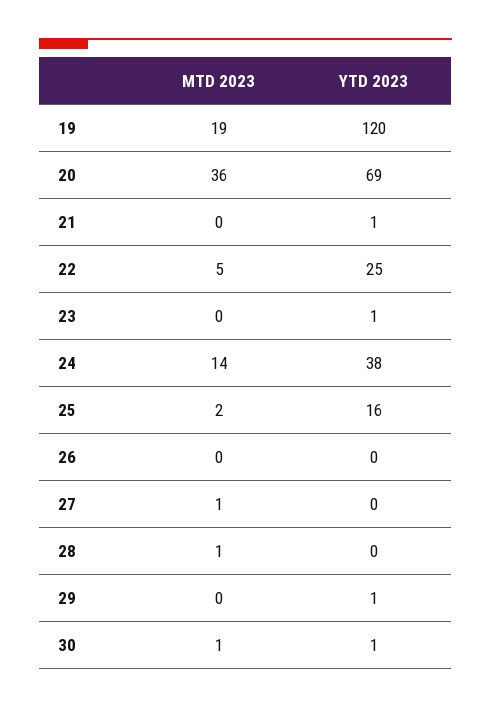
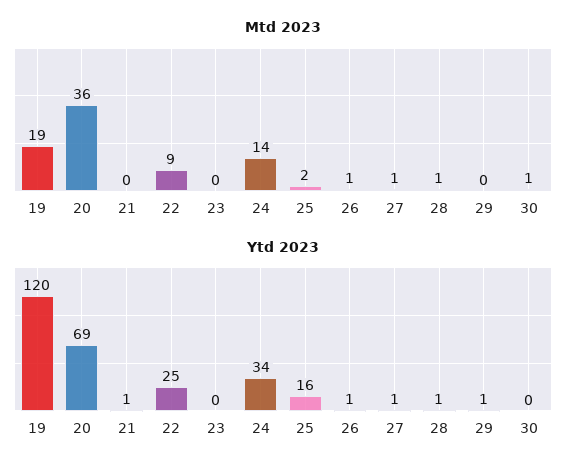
MTD 2023, 22: 5 -> 9
YTD 2023, 23: 1 -> 0
YTD 2023, 24: 38 -> 34
MTD 2023, 26: 0 -> 1
YTD 2023, 26: 0 -> 1
YTD 2023, 27: 0 -> 1
YTD 2023, 28: 0 -> 1
YTD 2023, 30: 1 -> 0

